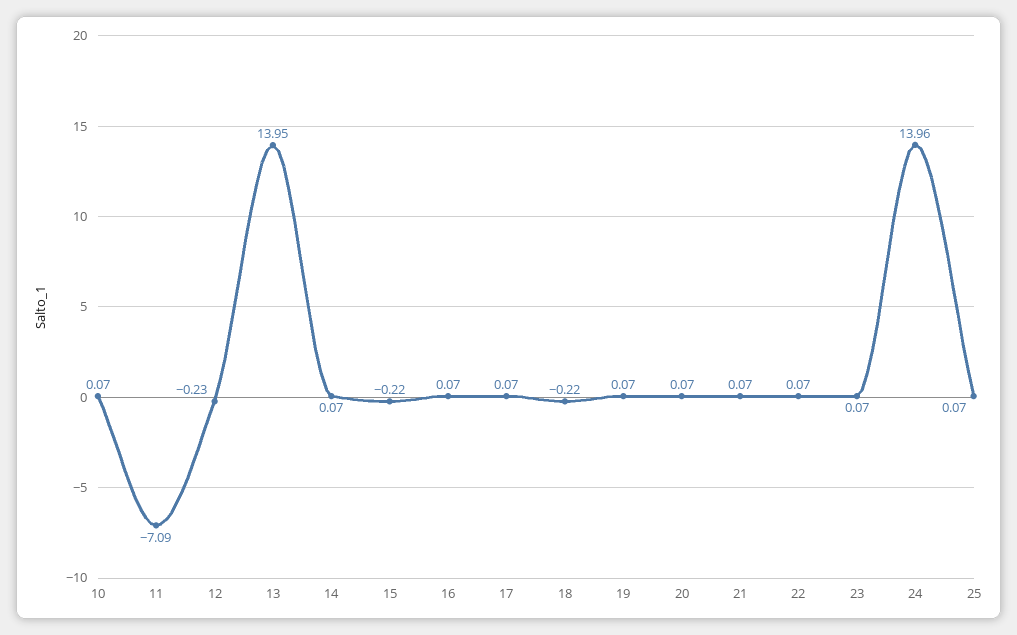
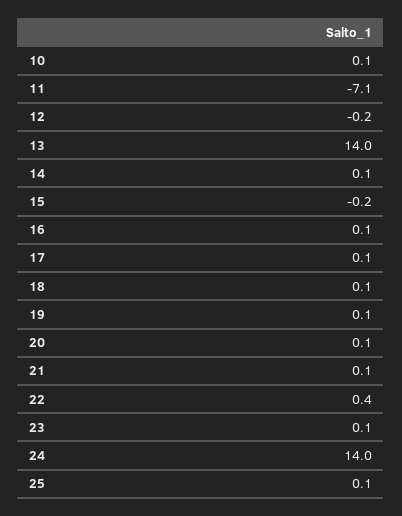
18: -0.22 -> 0.1
22: 0.07 -> 0.4

